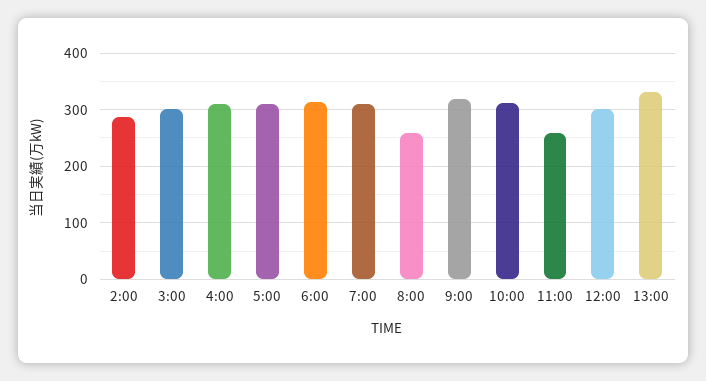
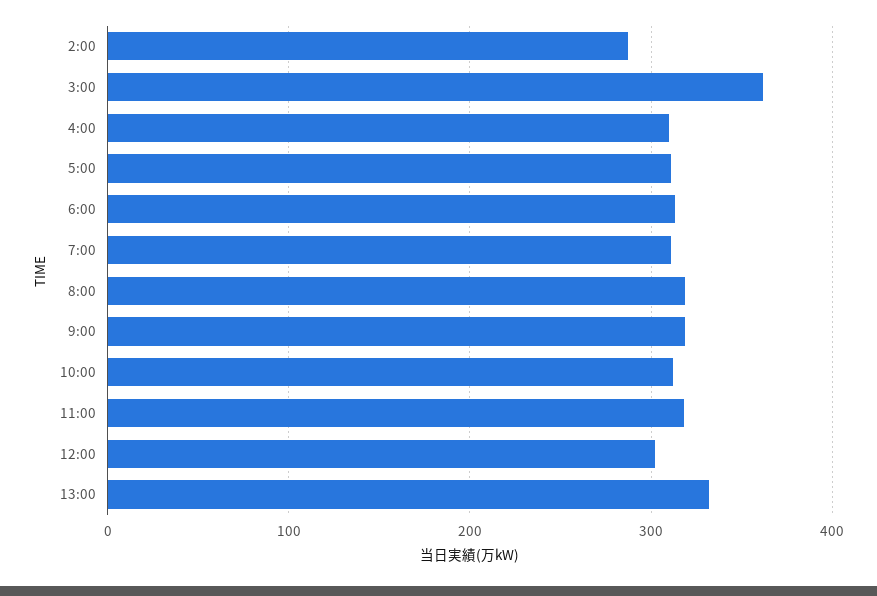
3:00: 300 -> 360
8:00: 260 -> 320
11:00: 260 -> 320

